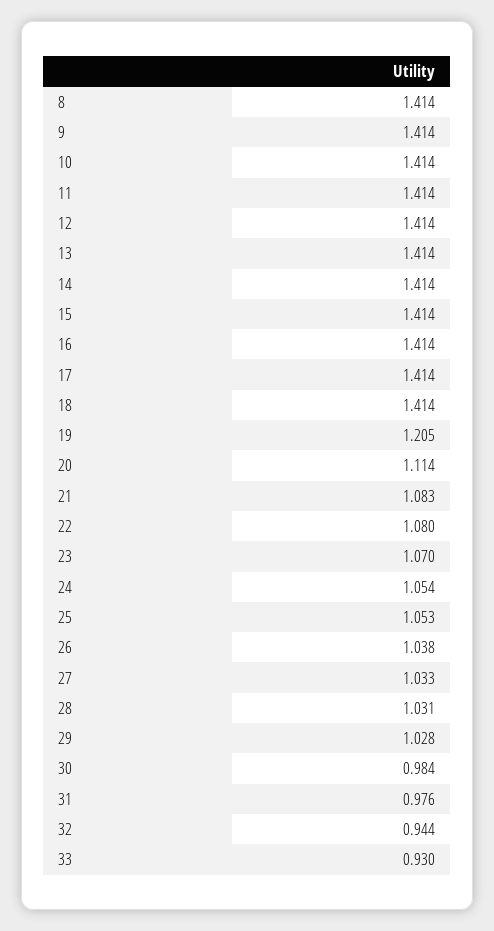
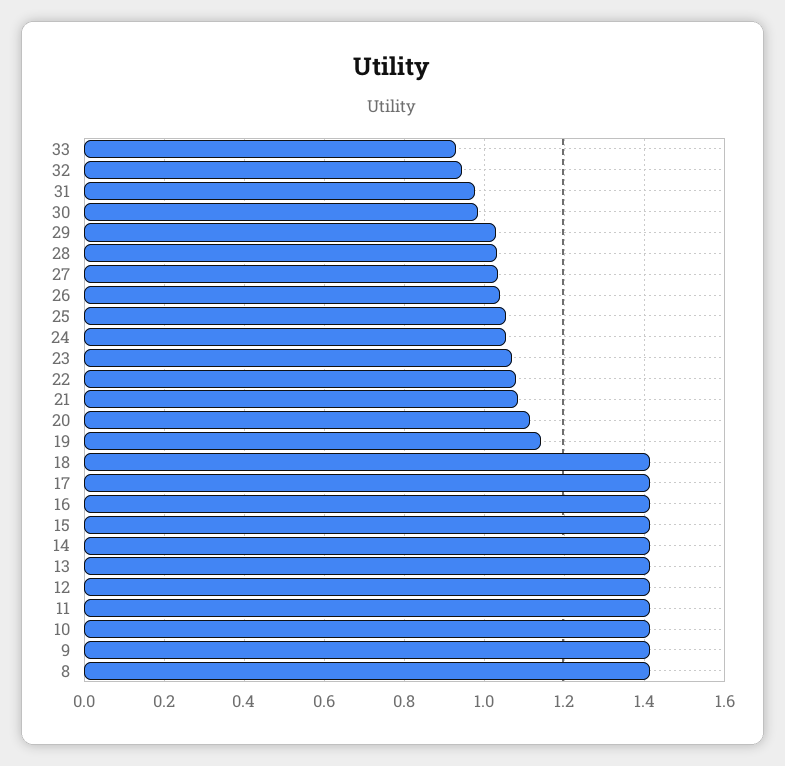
19: 1.205 -> 1.14

